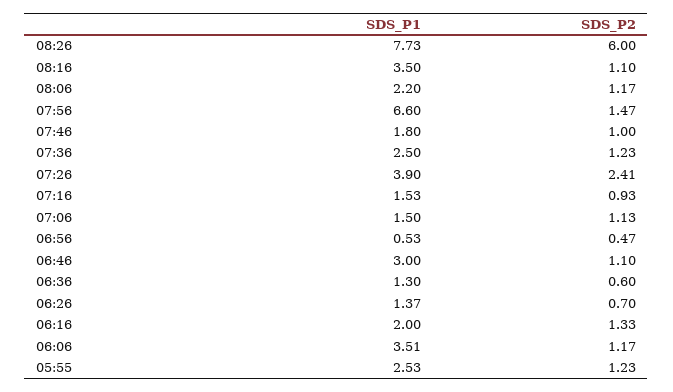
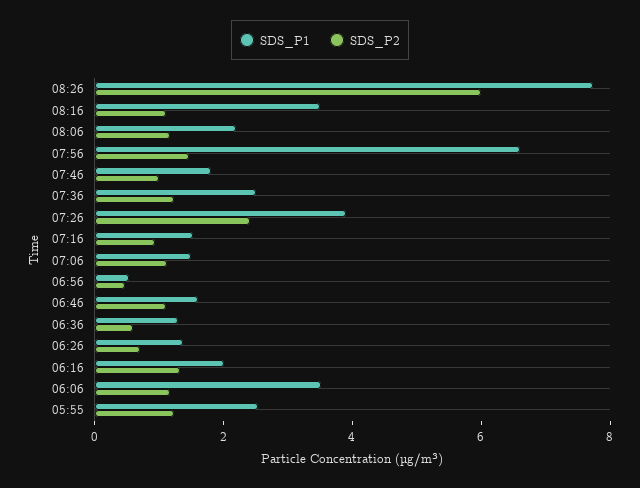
SDS_P1, 06:46: 3 -> 1.5

